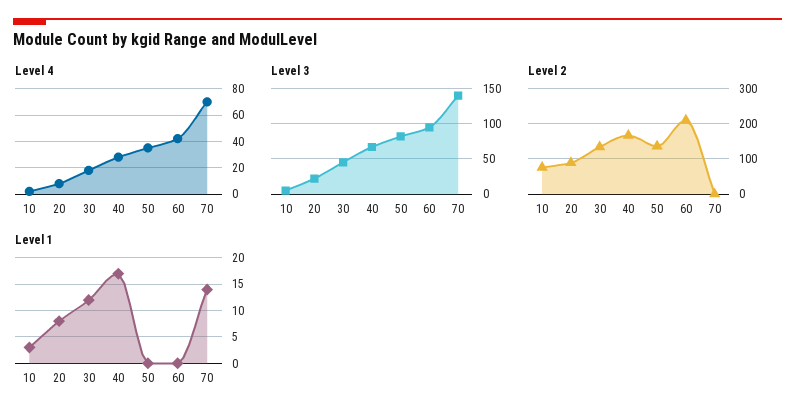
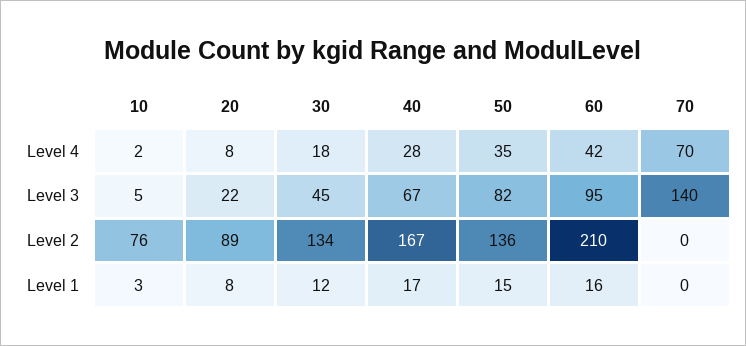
Level 1, 50: 0 -> 15
Level 1, 60: 0 -> 16
Level 1, 70: 15 -> 0

